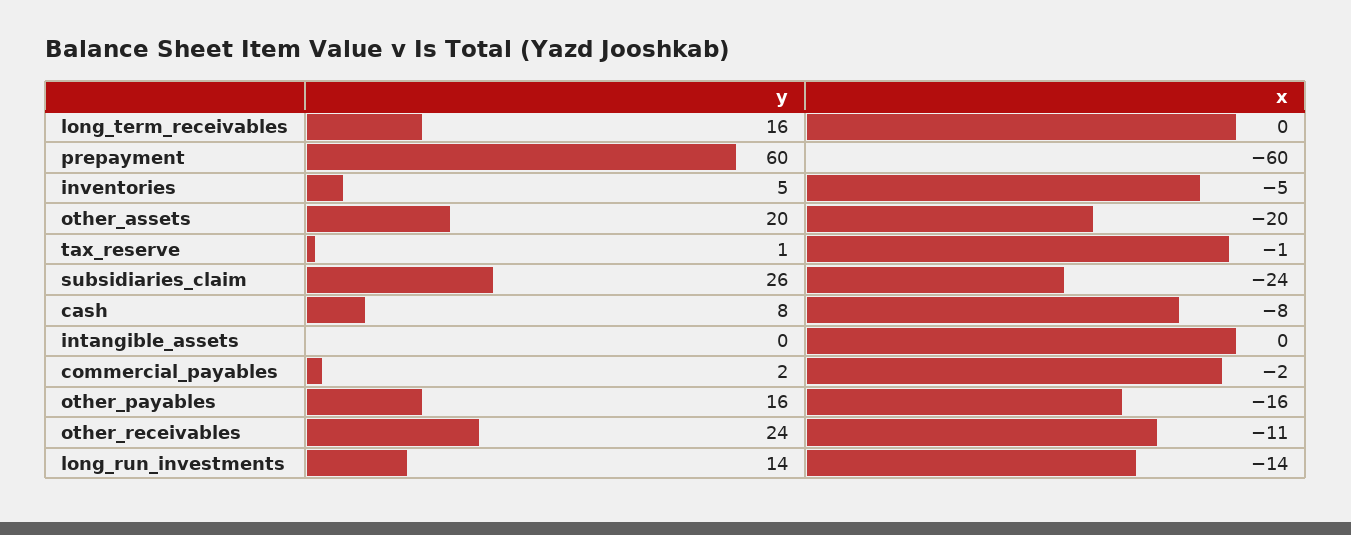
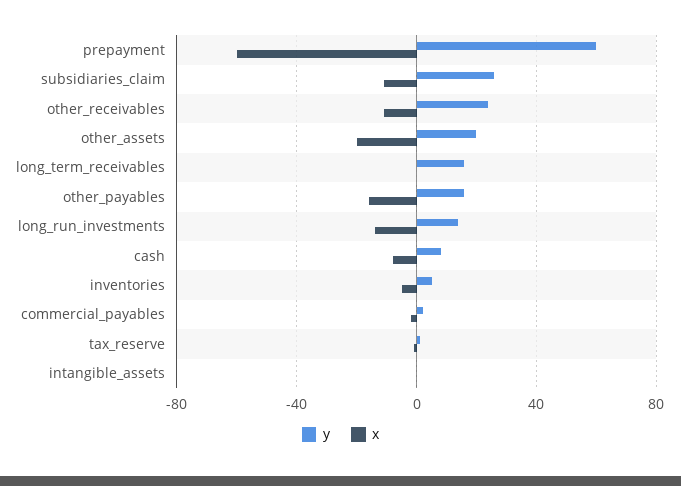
x, subsidiaries_claim: -24 -> -10

